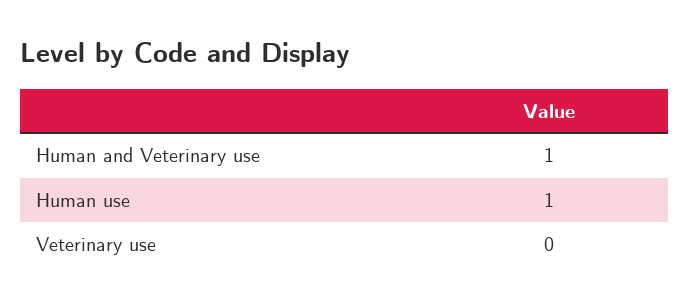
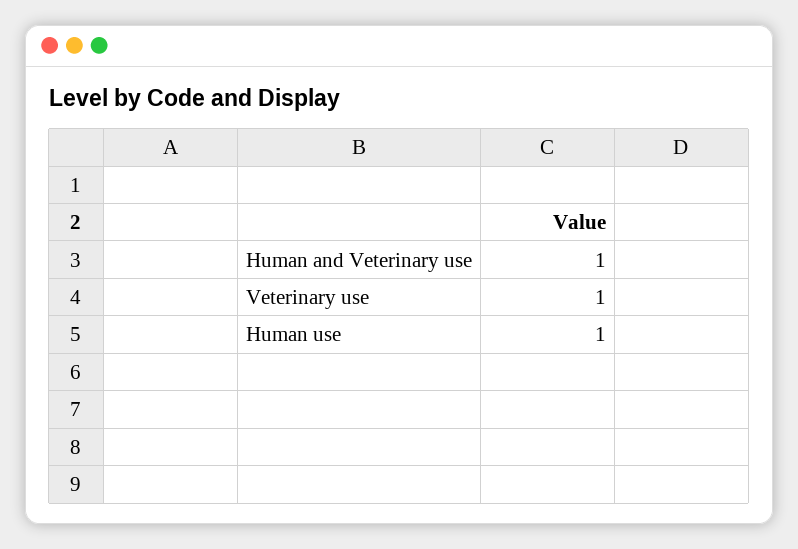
Veterinary use: 0 -> 1

